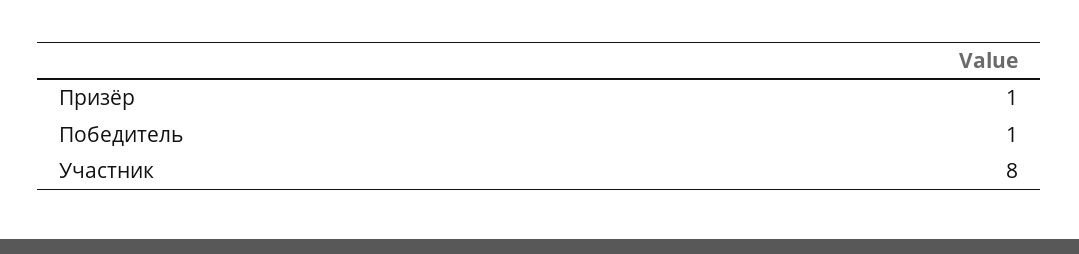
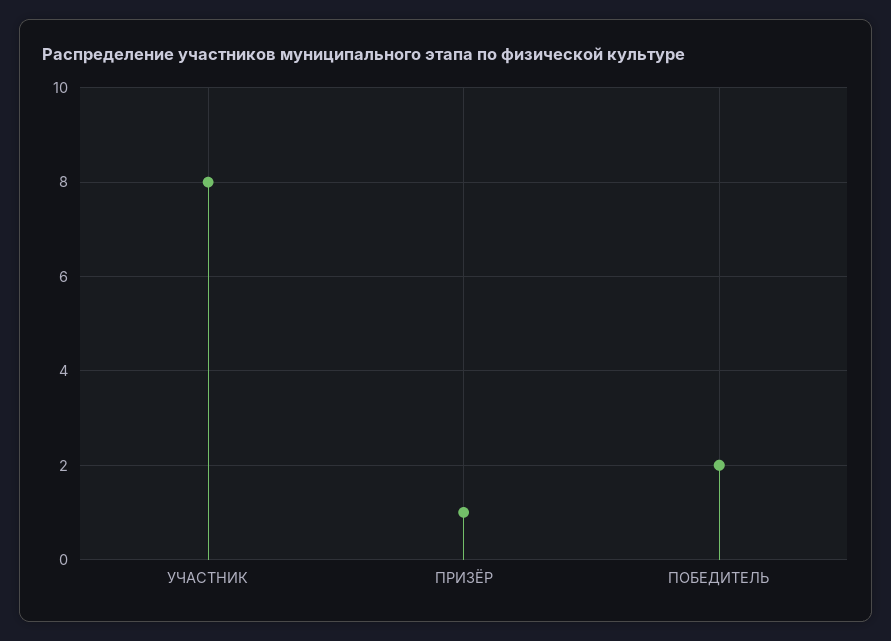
Победитель: 1 -> 2

